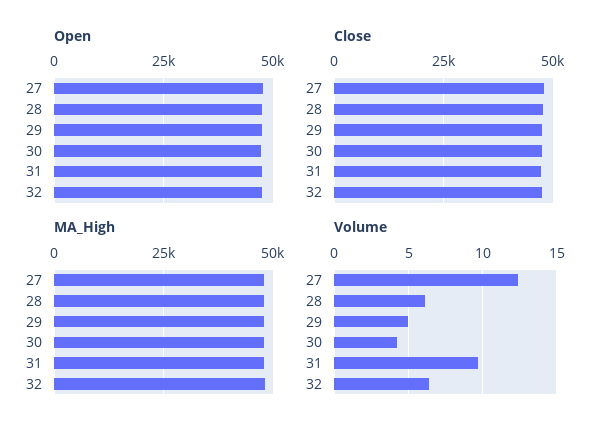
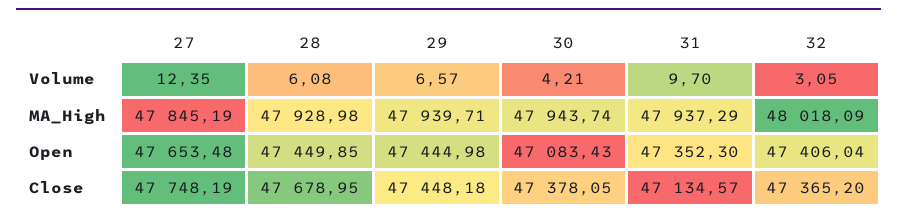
Volume, 29: 5 -> 6.57
Volume, 32: 6.5 -> 3.05

